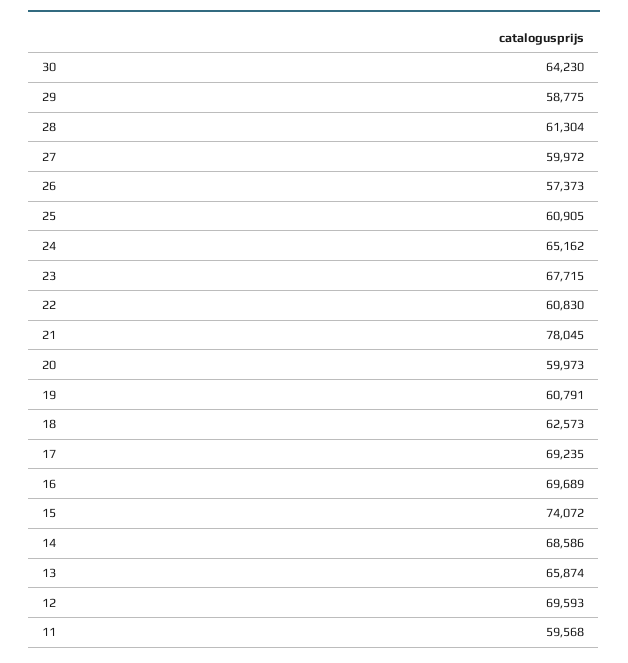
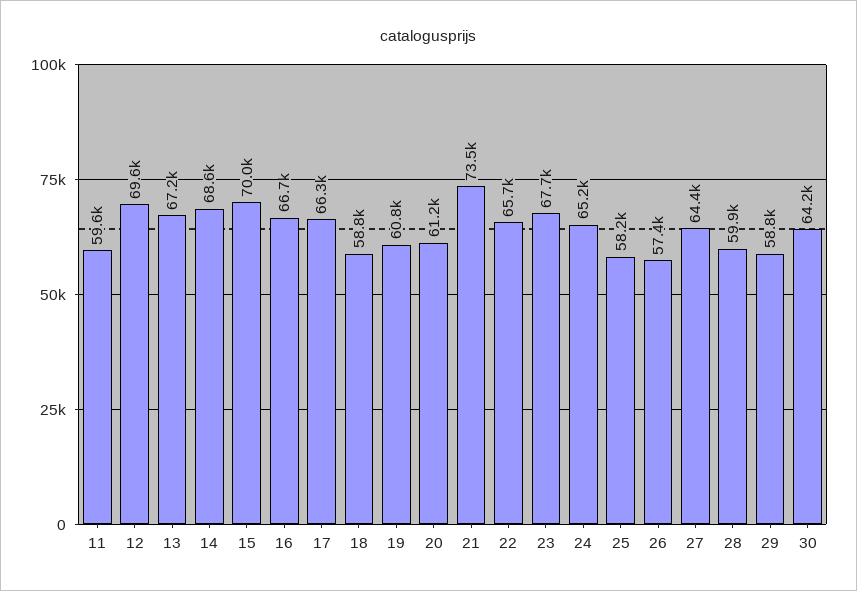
28: 61304 -> 59900
27: 59972 -> 64400
25: 60905 -> 58200
22: 60830 -> 65700
21: 78045 -> 73500
20: 59973 -> 61200
18: 62573 -> 58800
17: 69235 -> 66300
16: 69689 -> 66700
15: 74072 -> 70000
13: 65874 -> 67200

